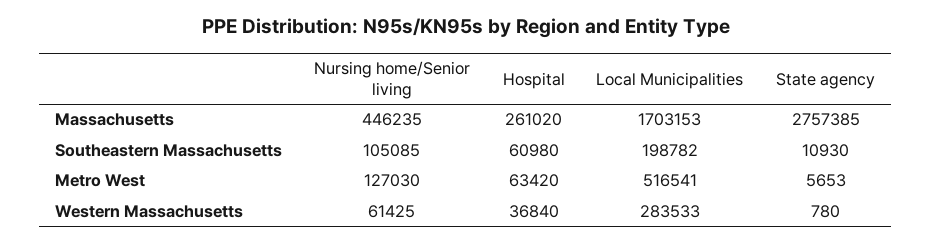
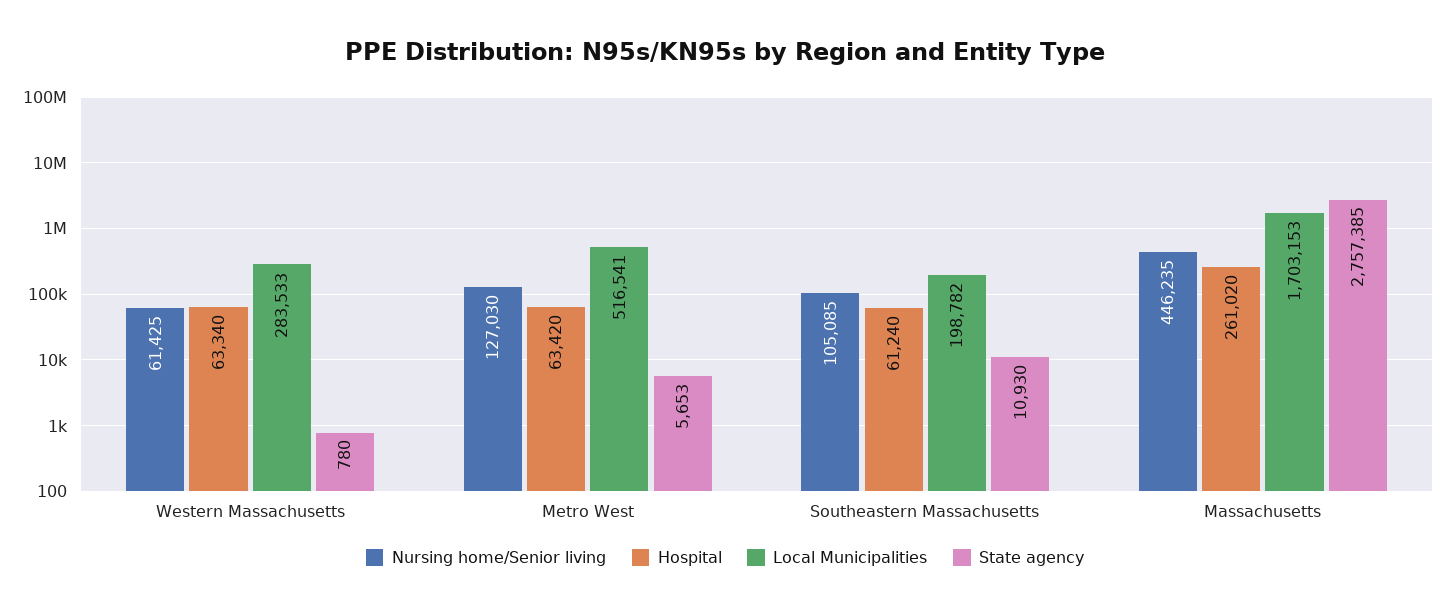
Hospital, Southeastern Massachusetts: 60980 -> 61240
Hospital, Western Massachusetts: 36840 -> 63340

